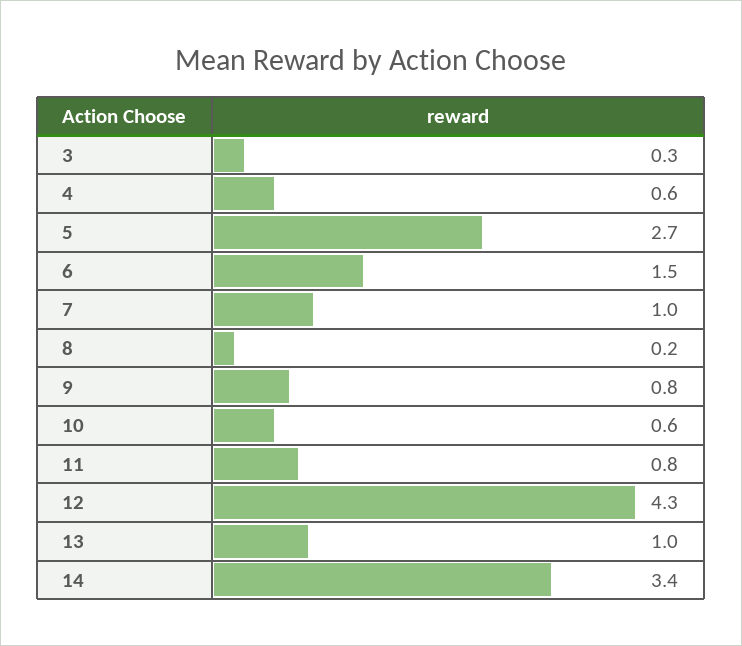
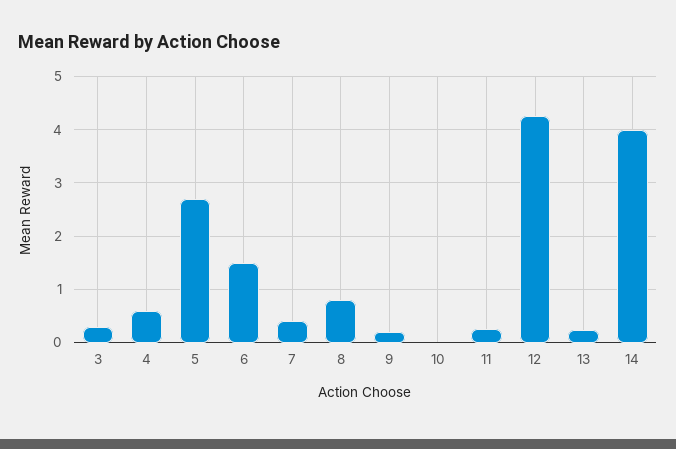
7: 1 -> 0.4
8: 0.2 -> 0.8
9: 0.8 -> 0.2
10: 0.6 -> 0
11: 0.8 -> 0.2
13: 1 -> 0.2
14: 3.4 -> 4

